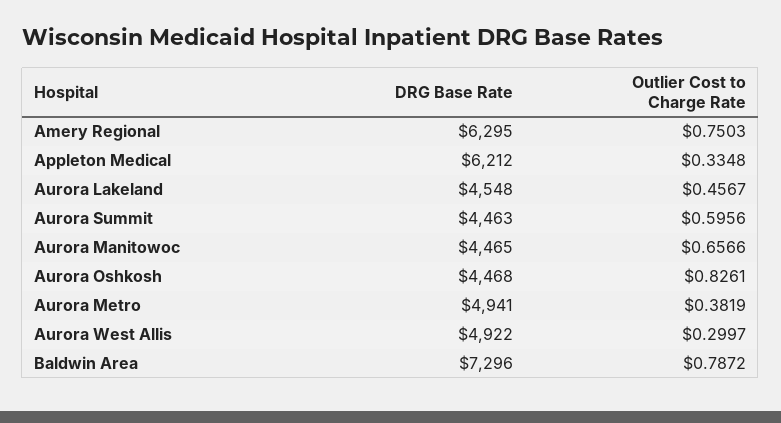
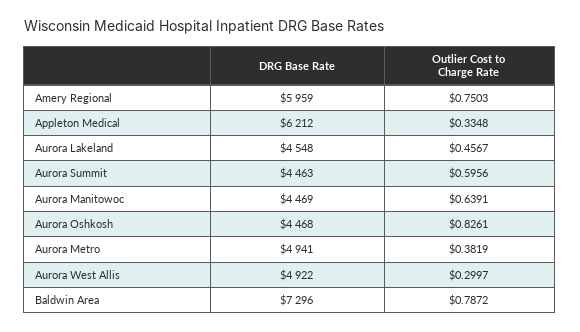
DRG Base Rate, Amery Regional: 6295 -> 5959
DRG Base Rate, Aurora Manitowoc: 4465 -> 4469
Outlier Cost to Charge Rate, Aurora Manitowoc: 0.6566 -> 0.6391

